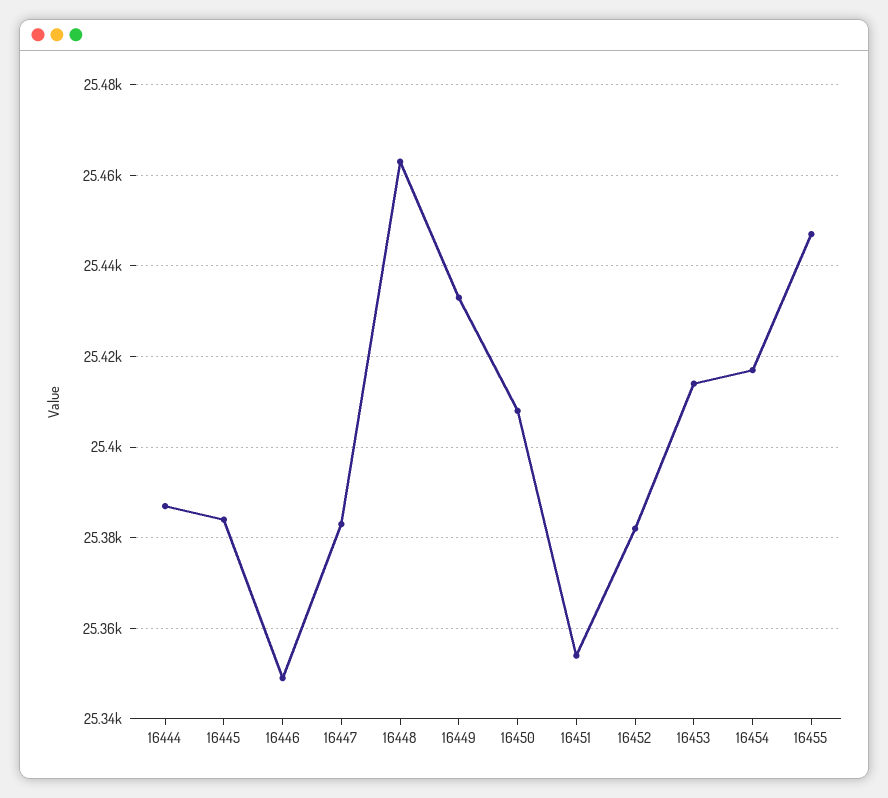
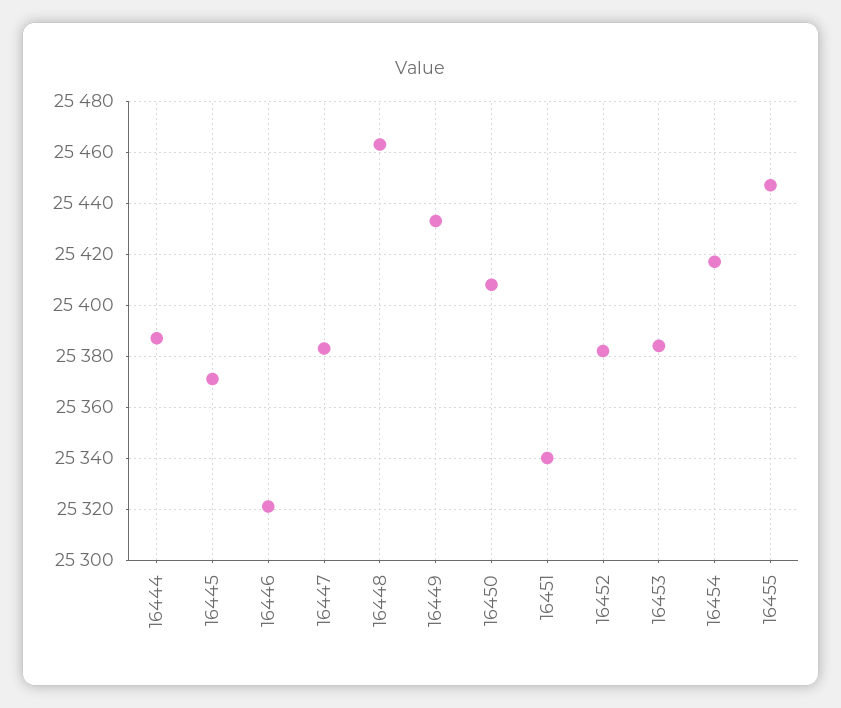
16445: 25385 -> 25370
16446: 25350 -> 25320
16451: 25355 -> 25340
16453: 25415 -> 25385

